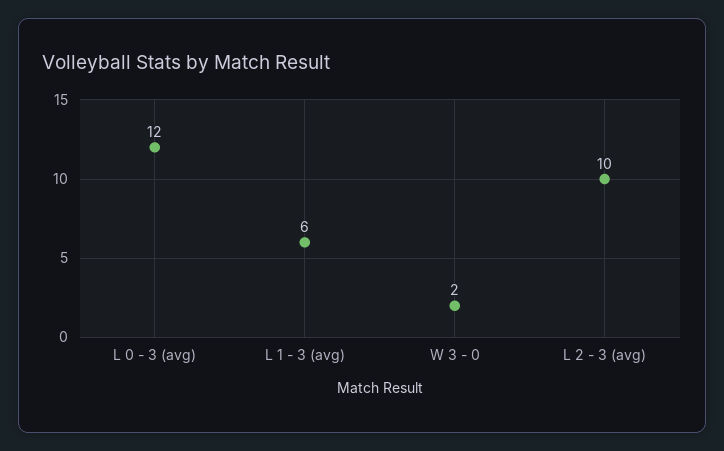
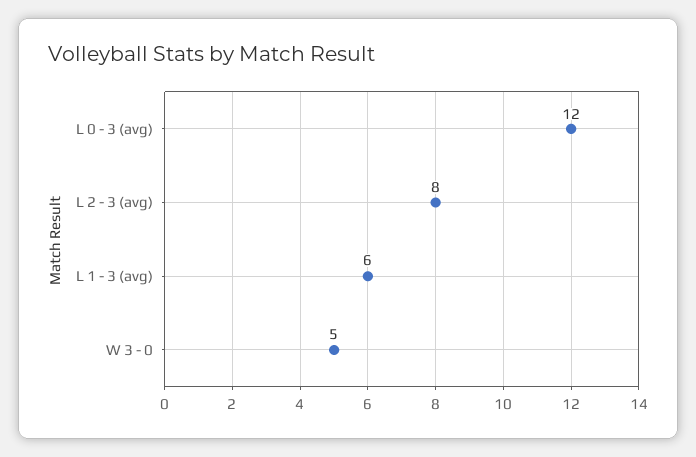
W 3 - 0: 2 -> 5
L 2 - 3 (avg): 10 -> 8

